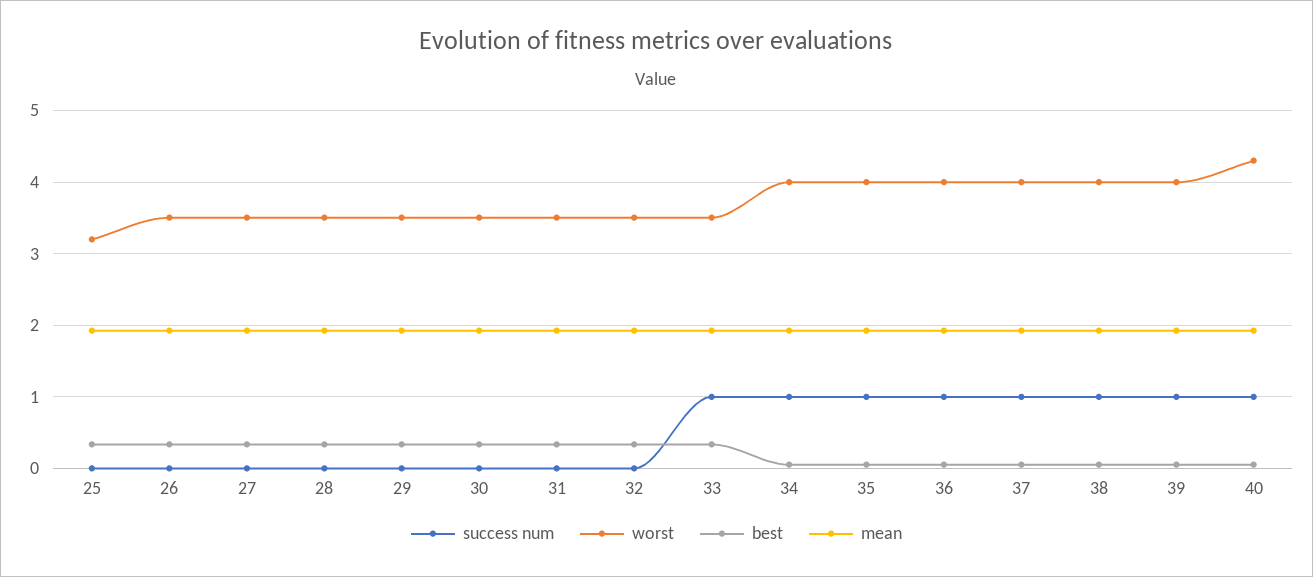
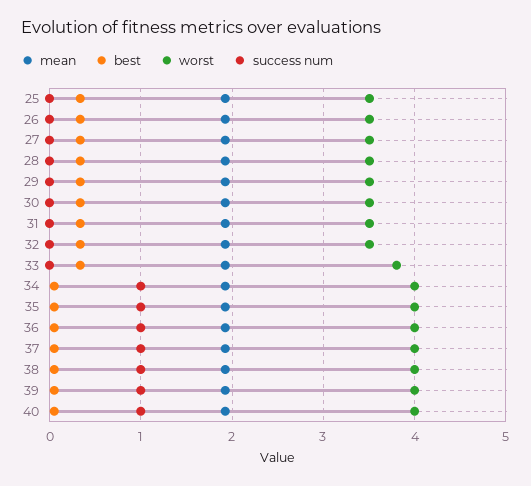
worst, 25: 3.2 -> 3.5
success num, 33: 1 -> 0
worst, 33: 3.5 -> 3.8
worst, 40: 4.3 -> 4

